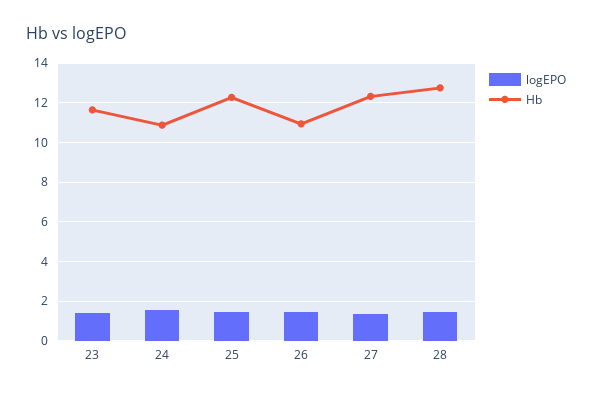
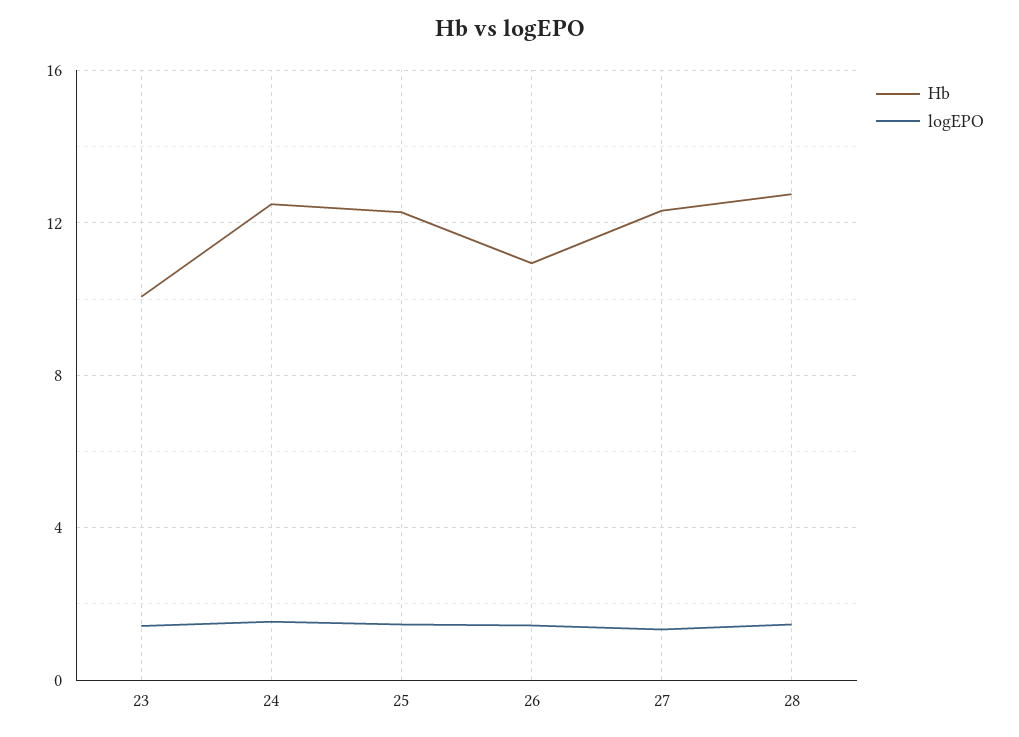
Hb, 23: 11.5 -> 10
Hb, 24: 11 -> 12.5

